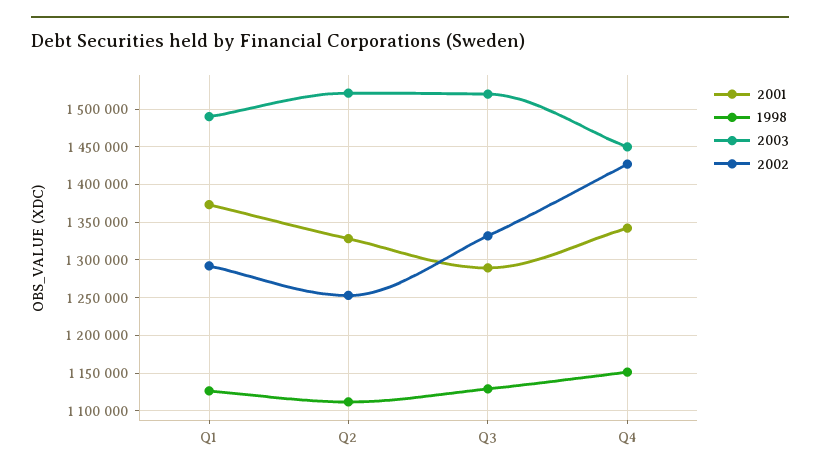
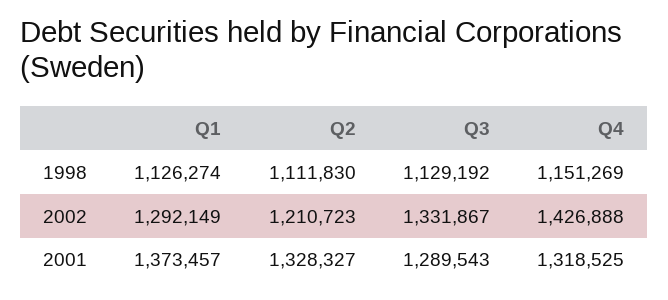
2003, Q1: 1490000 -> none
2003, Q2: 1520000 -> none
2002, Q2: 1250000 -> 1210723
2003, Q3: 1520000 -> none
2001, Q4: 1340000 -> 1318525
2003, Q4: 1450000 -> none

